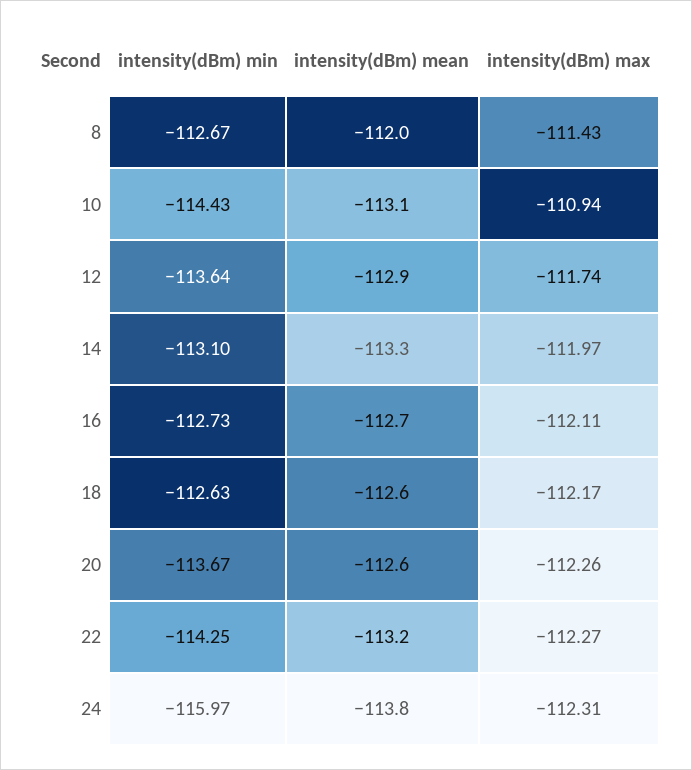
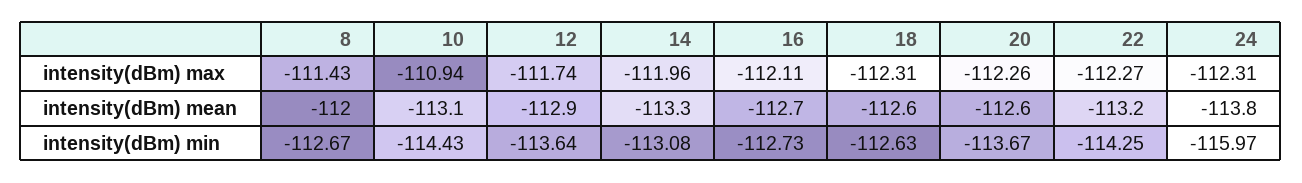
intensity(dBm) min, 14: -113.1 -> -113.08
intensity(dBm) max, 14: -111.97 -> -111.96
intensity(dBm) max, 18: -112.17 -> -112.31

